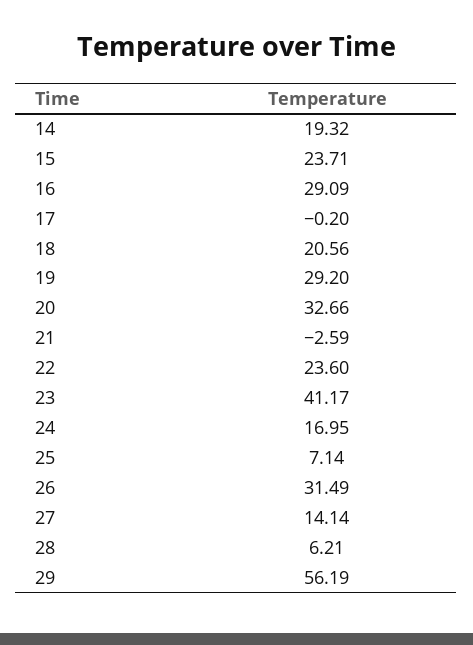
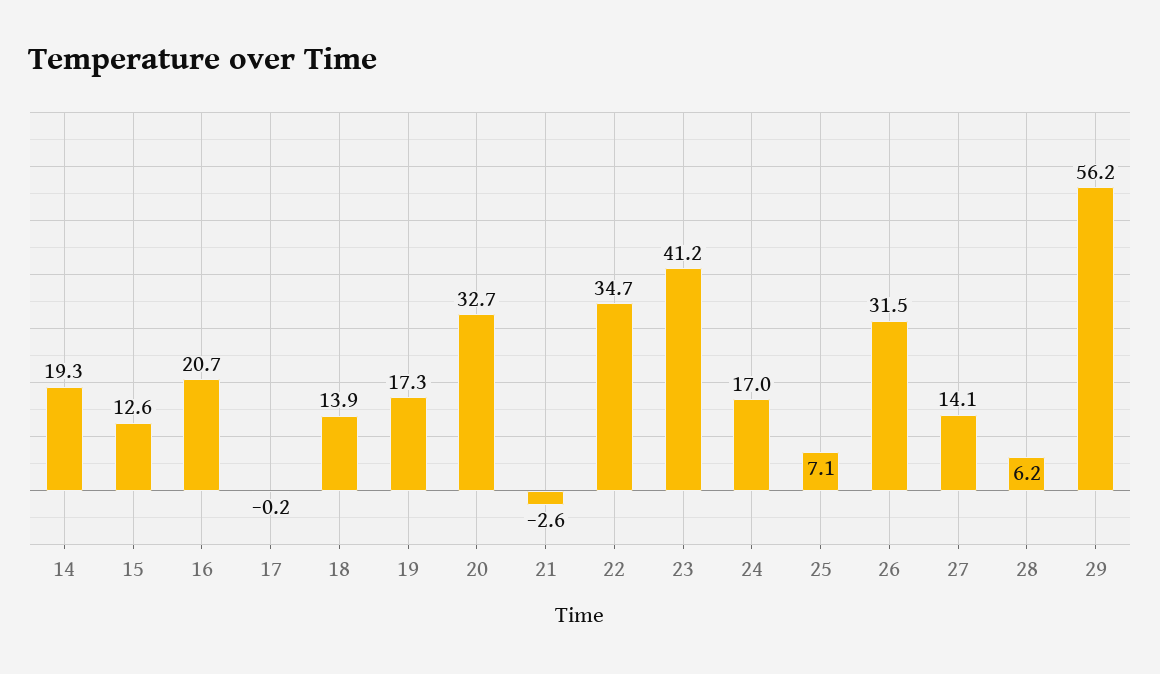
15: 23.71 -> 12.6
16: 29.09 -> 20.7
18: 20.56 -> 13.9
19: 29.2 -> 17.3
22: 23.6 -> 34.7

